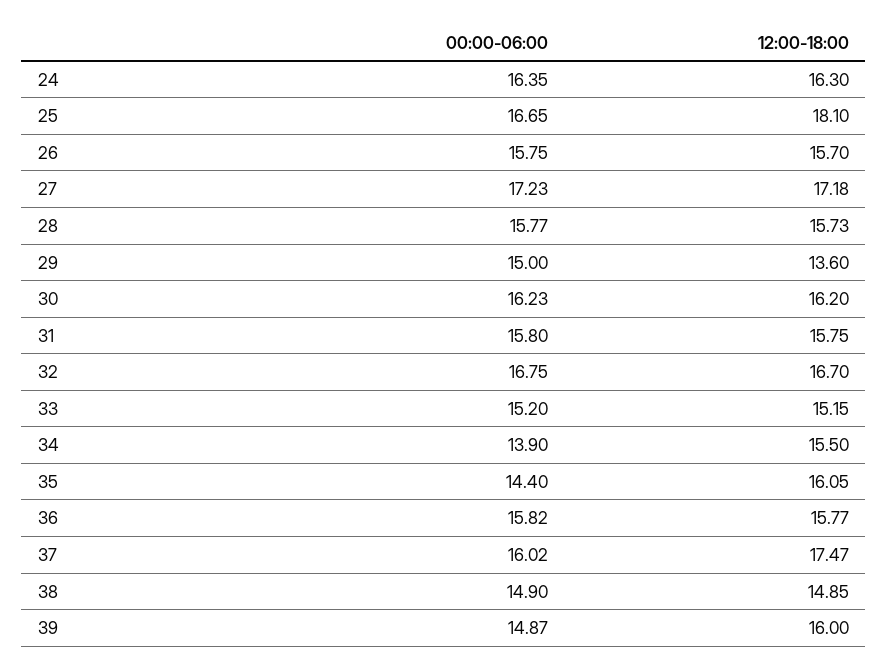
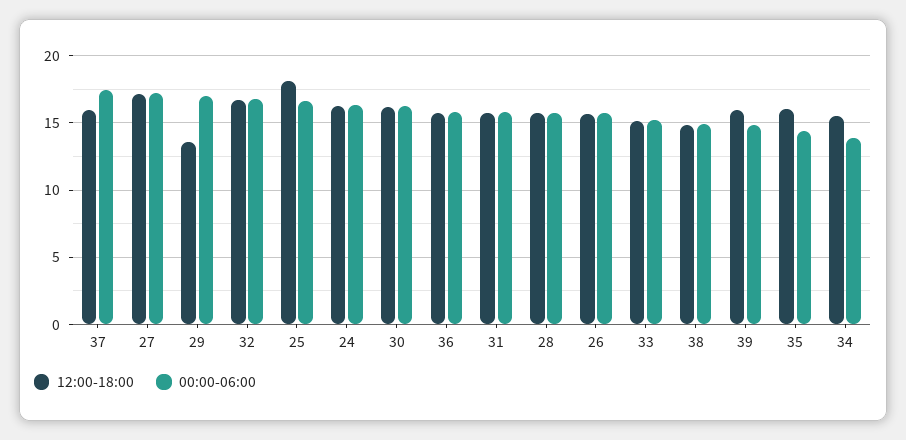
00:00-06:00, 29: 15 -> 17
00:00-06:00, 37: 16.02 -> 17.5
12:00-18:00, 37: 17.47 -> 16

